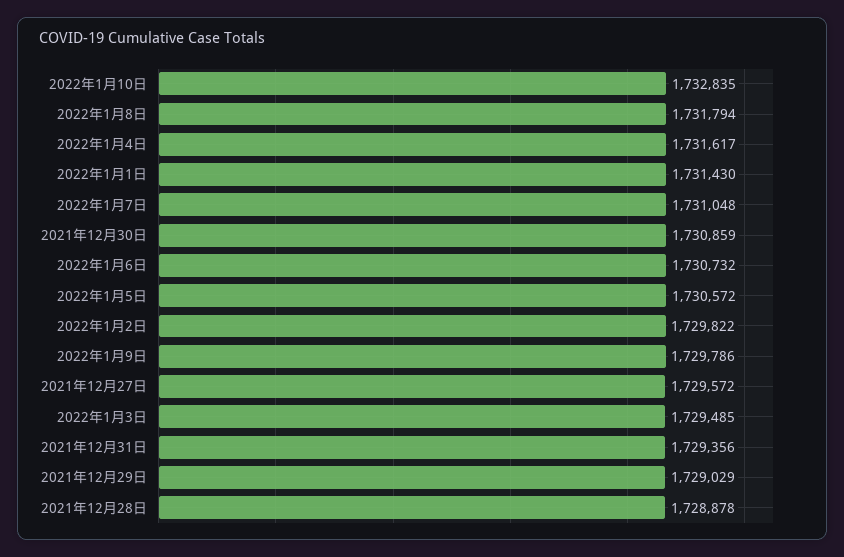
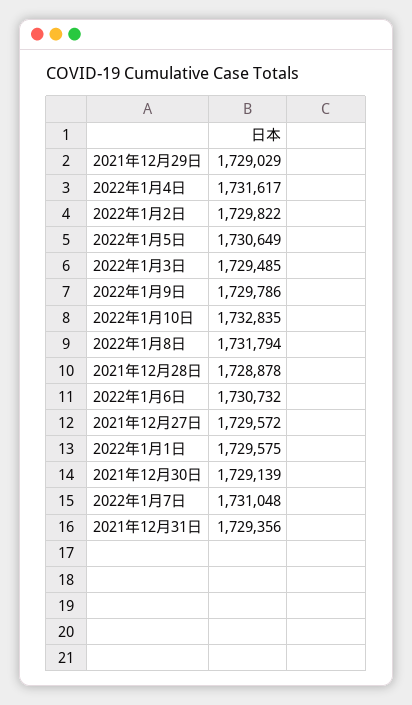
2022年1月1日: 1731430 -> 1729575
2021年12月30日: 1730859 -> 1729139
2022年1月5日: 1730572 -> 1730649

